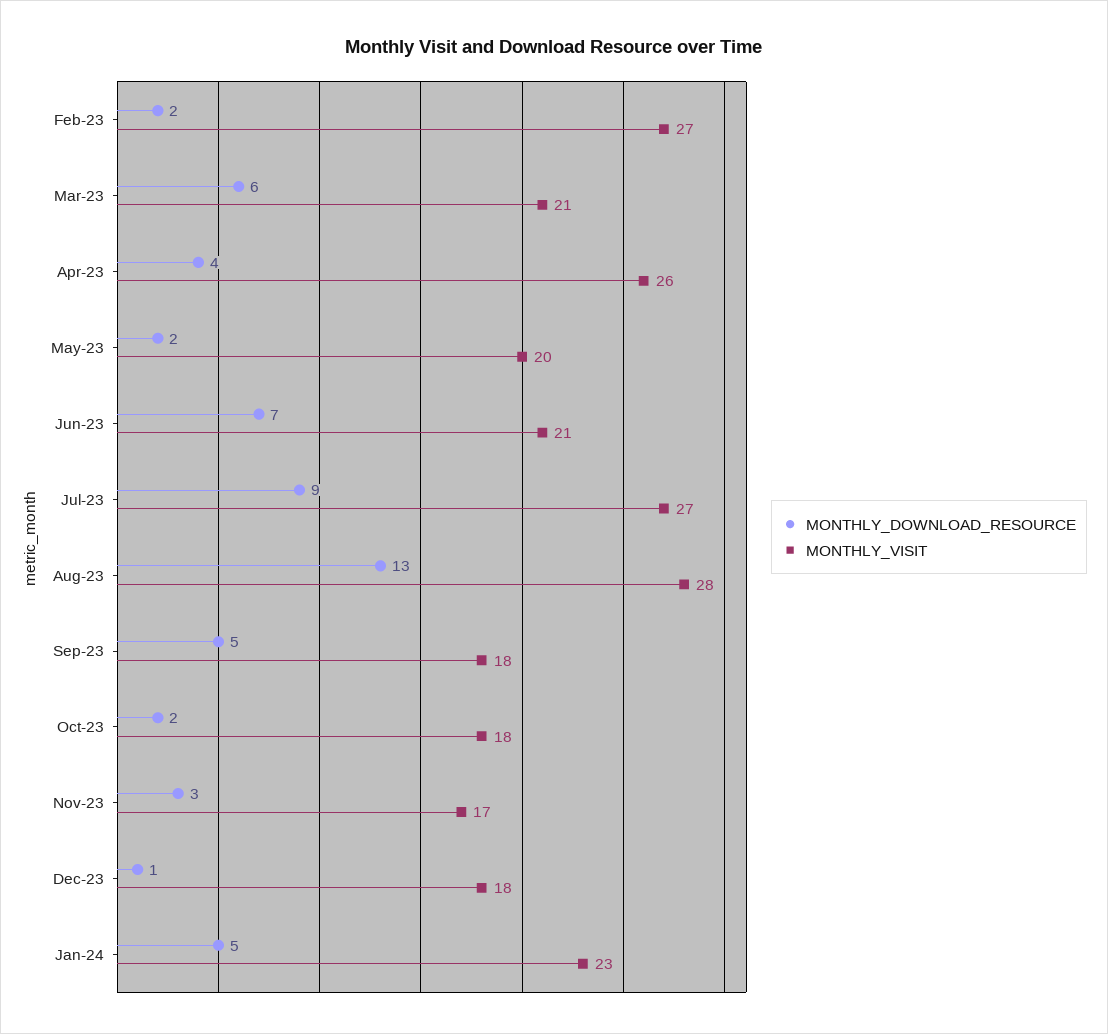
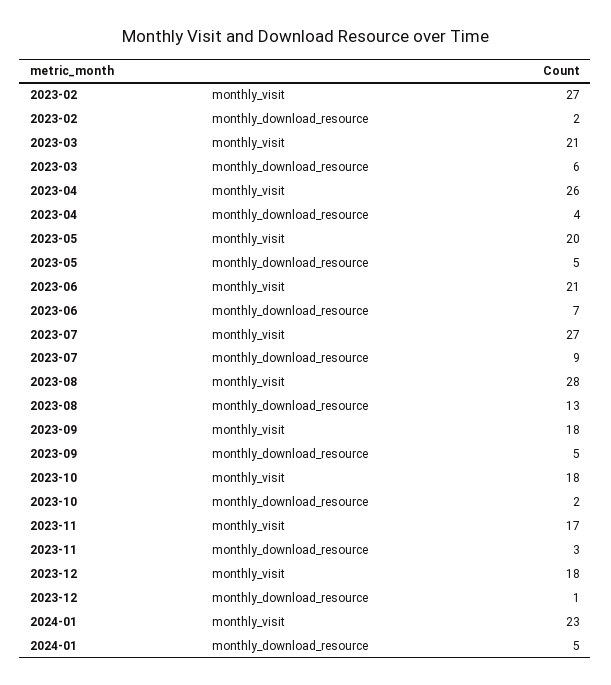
MONTHLY_DOWNLOAD_RESOURCE, May-23: 2 -> 5

